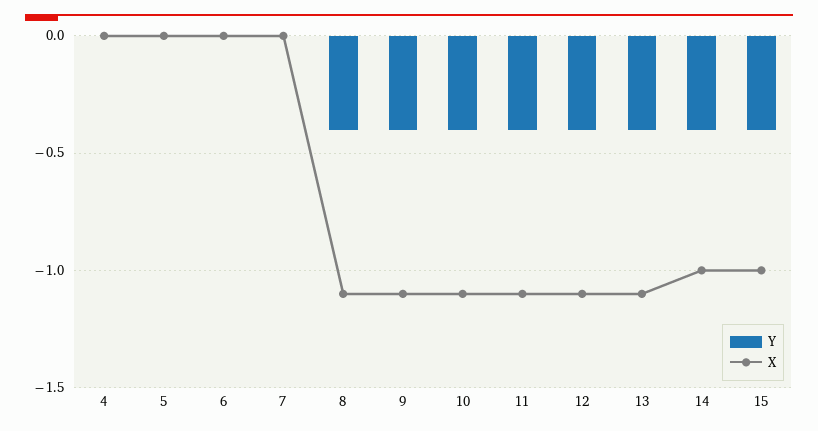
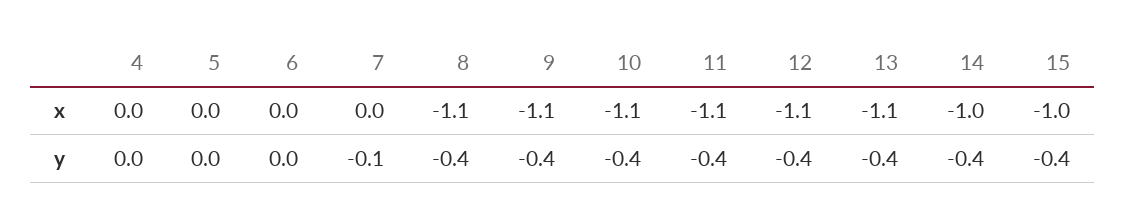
Y, 7: 0 -> -0.1

